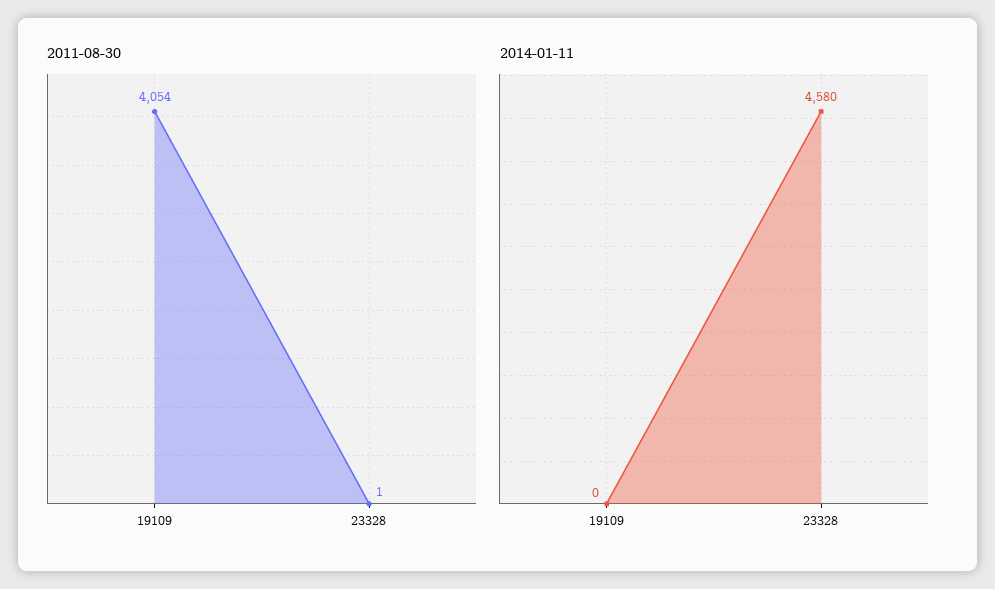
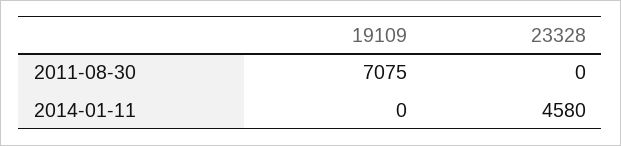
2011-08-30, 19109: 4054 -> 7075
2011-08-30, 23328: 1 -> 0

